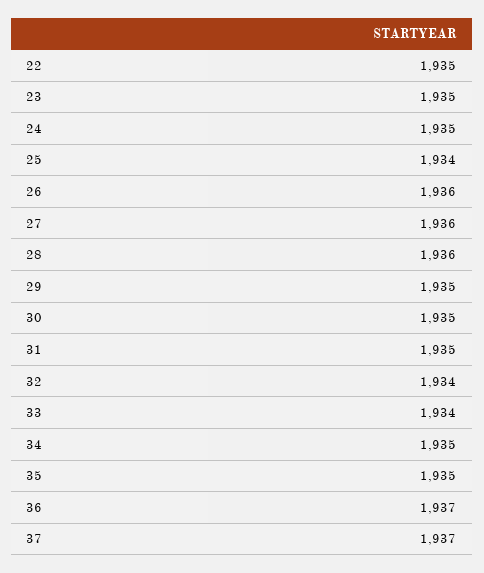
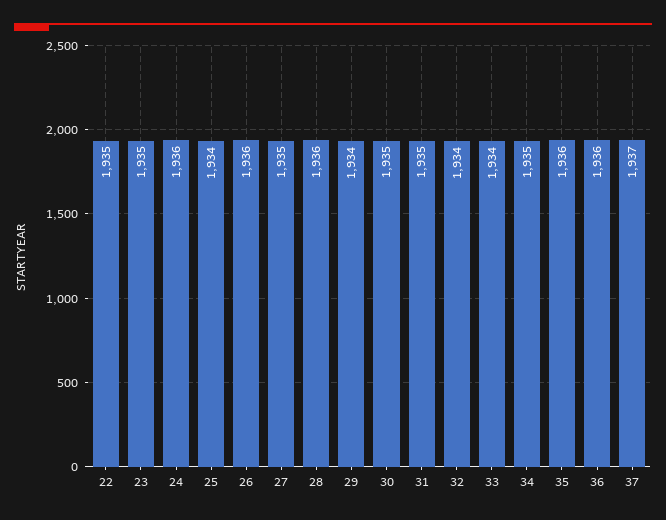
24: 1935 -> 1936
27: 1936 -> 1935
29: 1935 -> 1934
35: 1935 -> 1936
36: 1937 -> 1936

